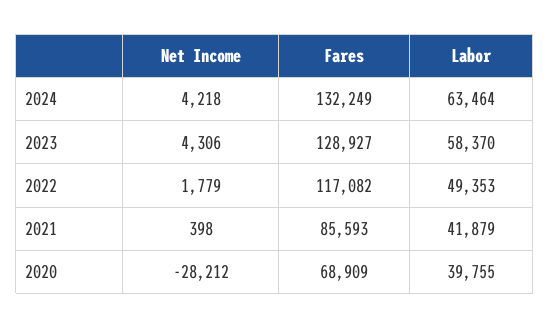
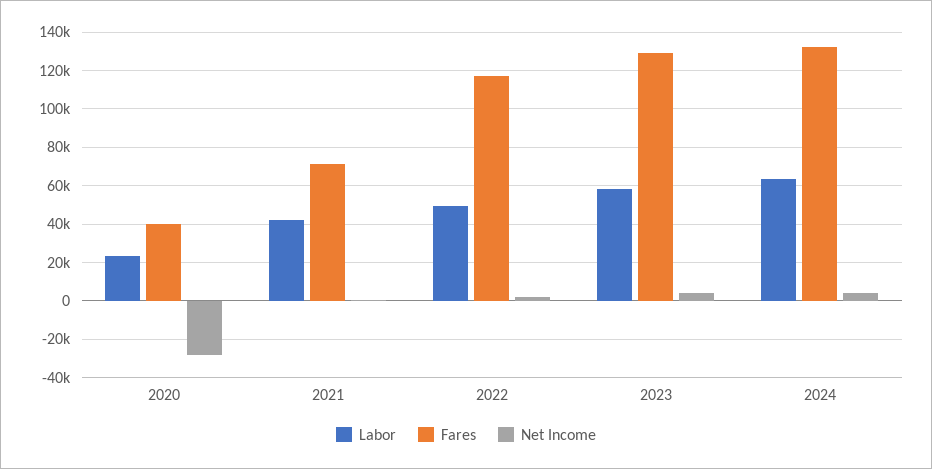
Fares, 2021: 85593 -> 70000
Fares, 2020: 68909 -> 40000
Labor, 2020: 39755 -> 25000

